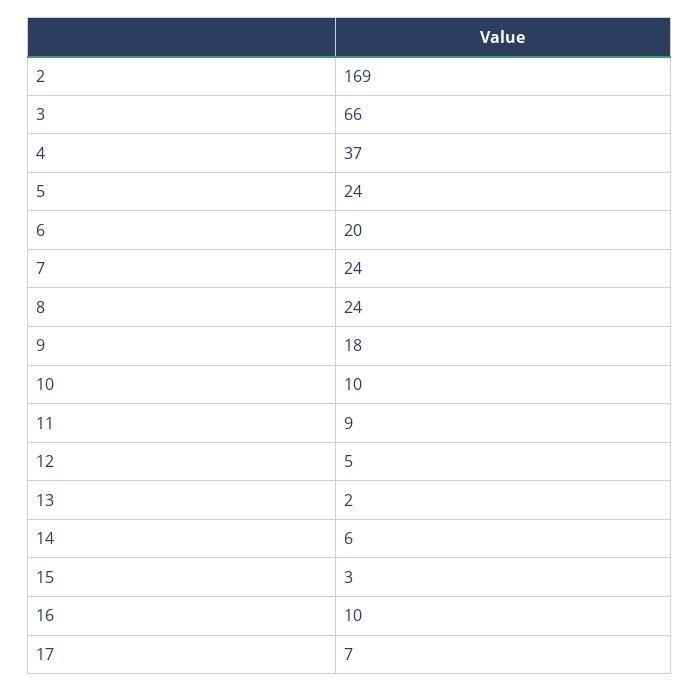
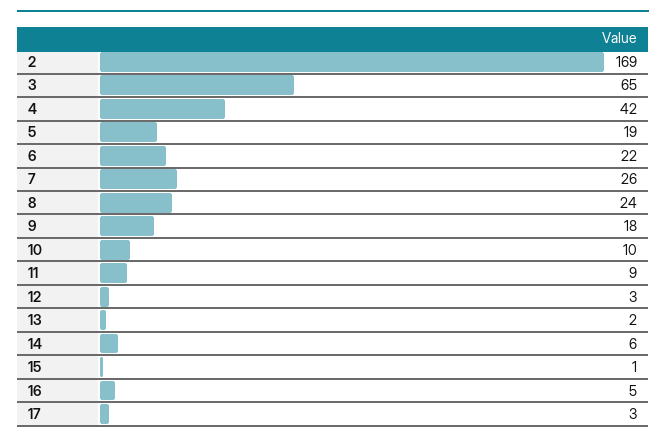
3: 66 -> 65
4: 37 -> 42
5: 24 -> 19
6: 20 -> 22
7: 24 -> 26
12: 5 -> 3
15: 3 -> 1
16: 10 -> 5
17: 7 -> 3

